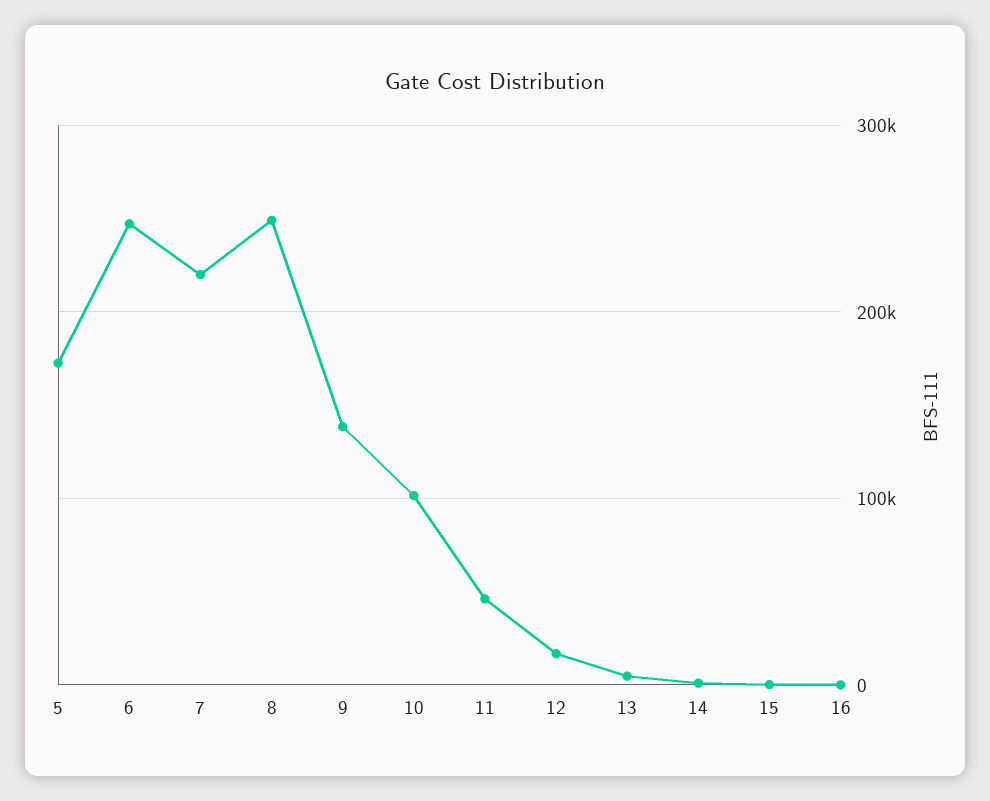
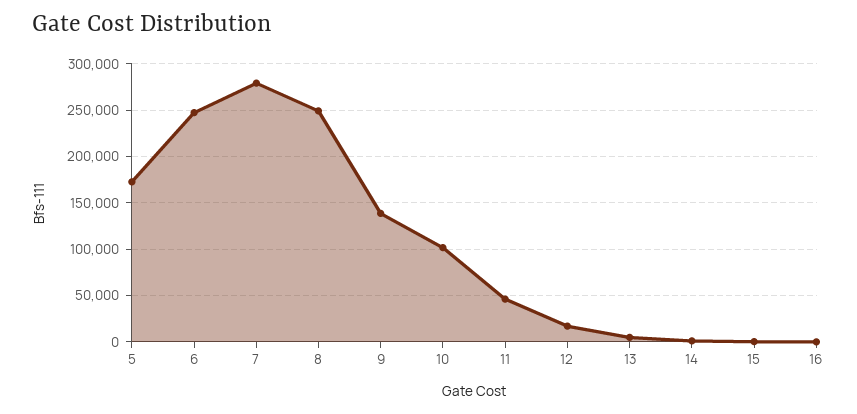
7: 220000 -> 280000

